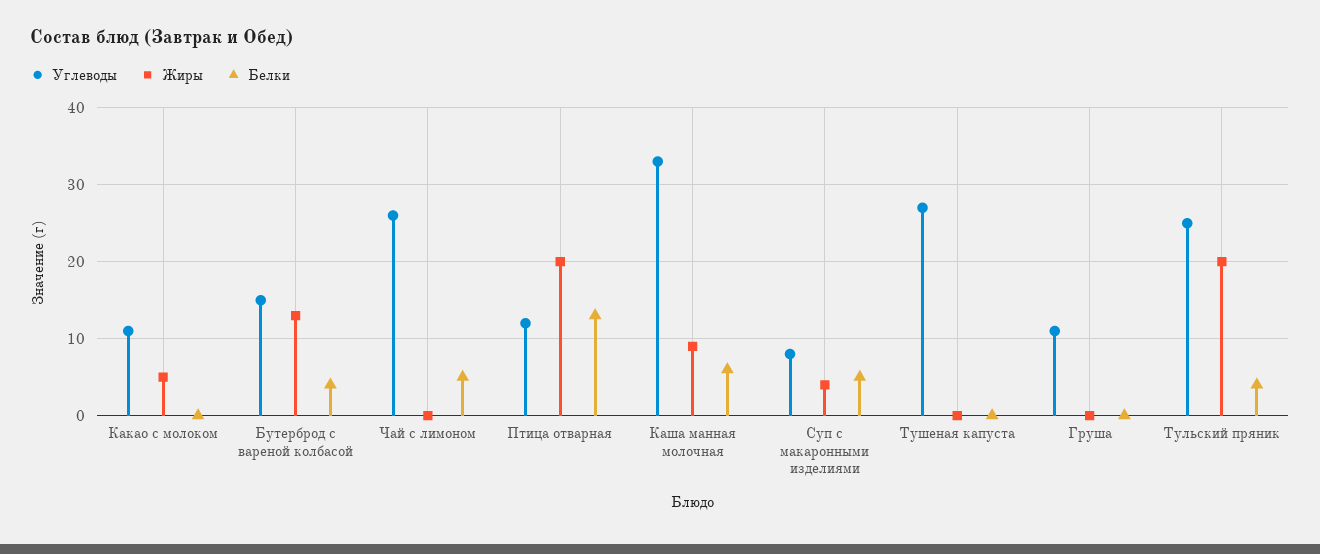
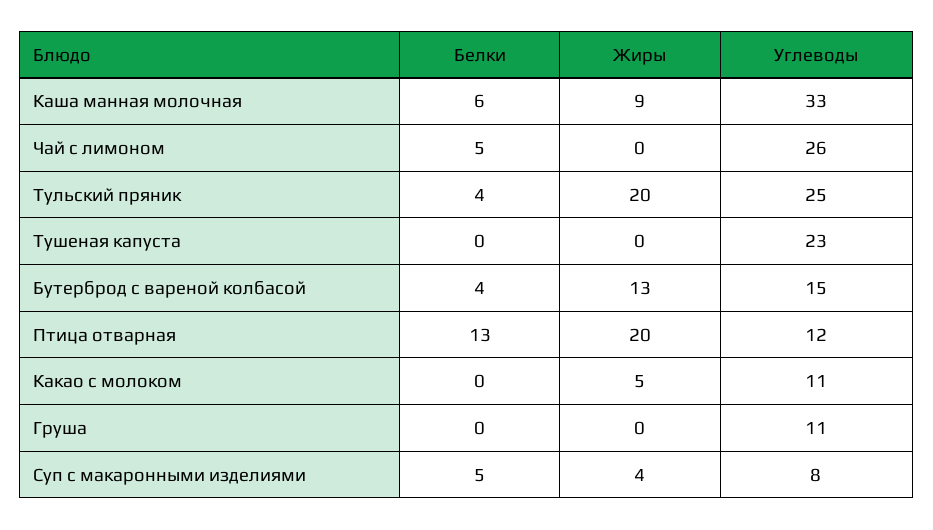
Углеводы, Тушеная капуста: 27 -> 23

